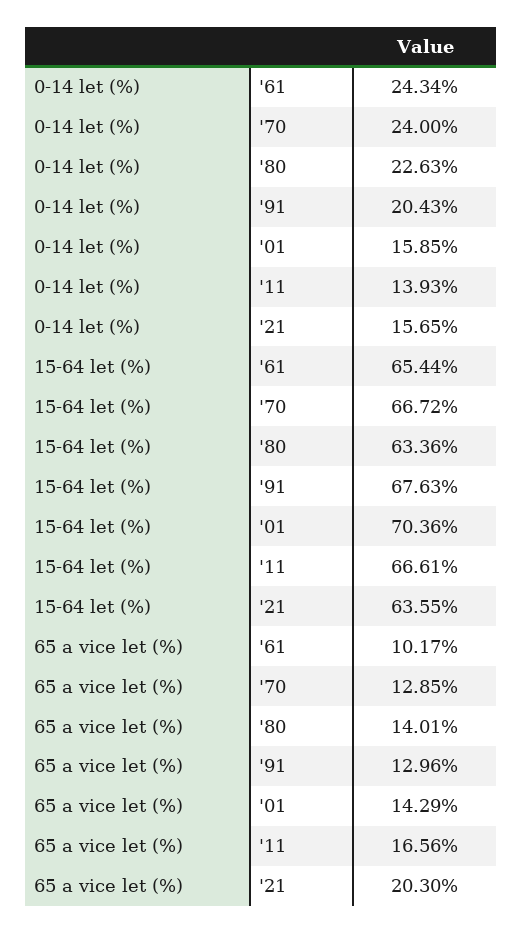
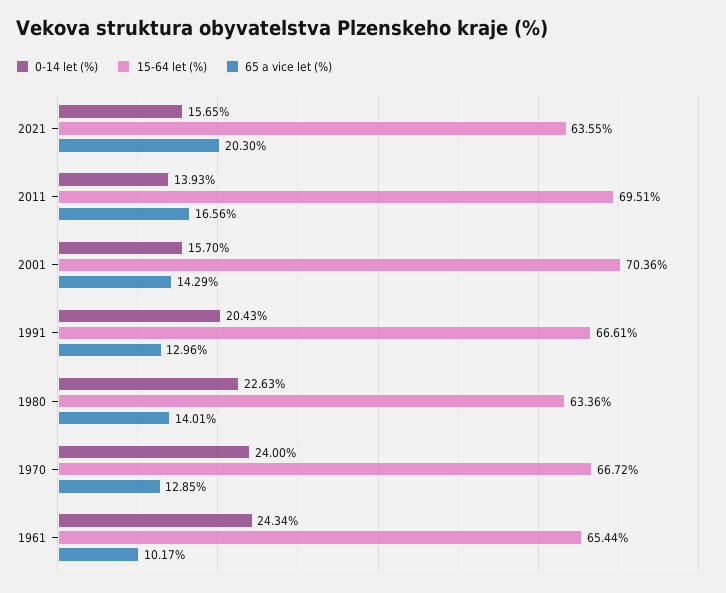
0-14 let (%), '01: 15.85 -> 15.7
15-64 let (%), '91: 67.63 -> 66.61
15-64 let (%), '11: 66.61 -> 69.51

